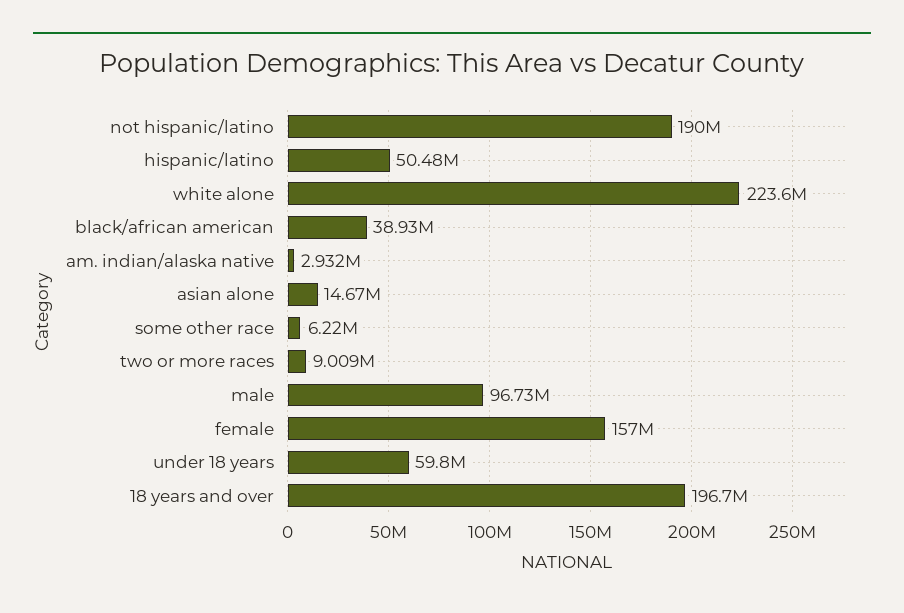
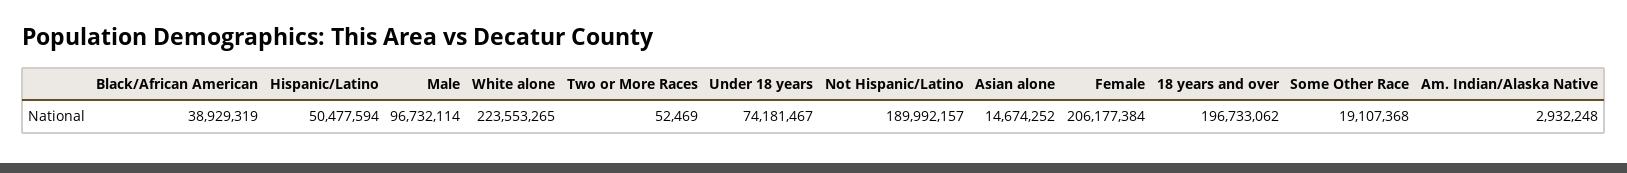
some other race: 6220000 -> 19107368
two or more races: 9009000 -> 52469
female: 157000000 -> 206177384
under 18 years: 59800000 -> 74181467

